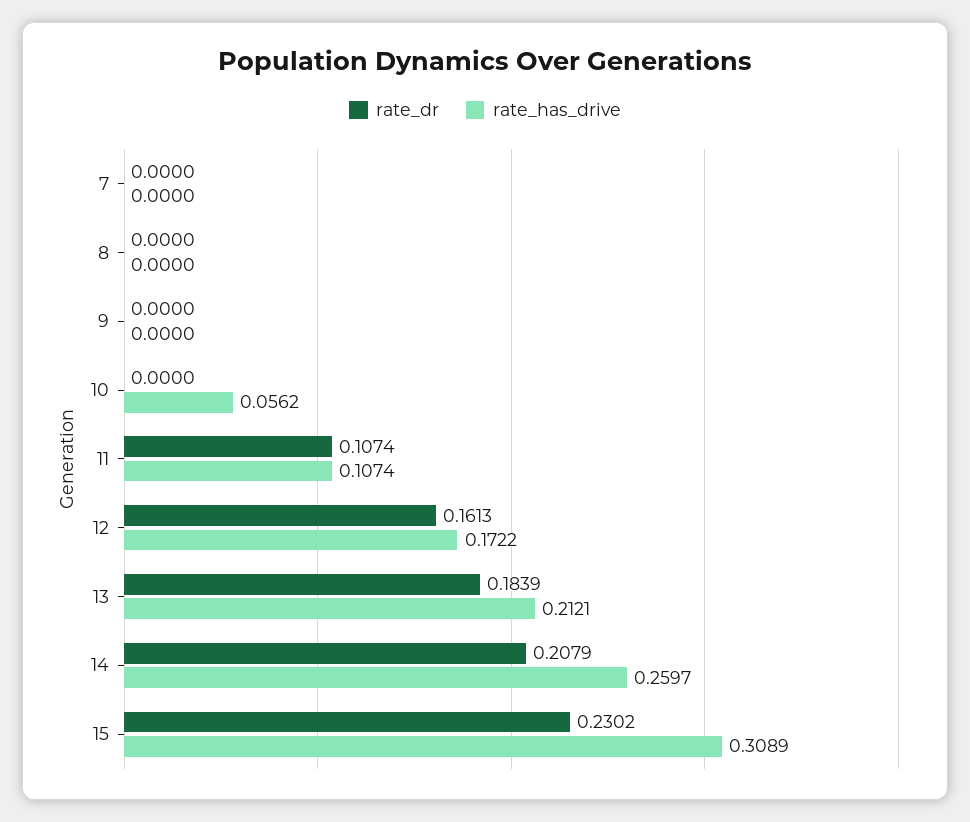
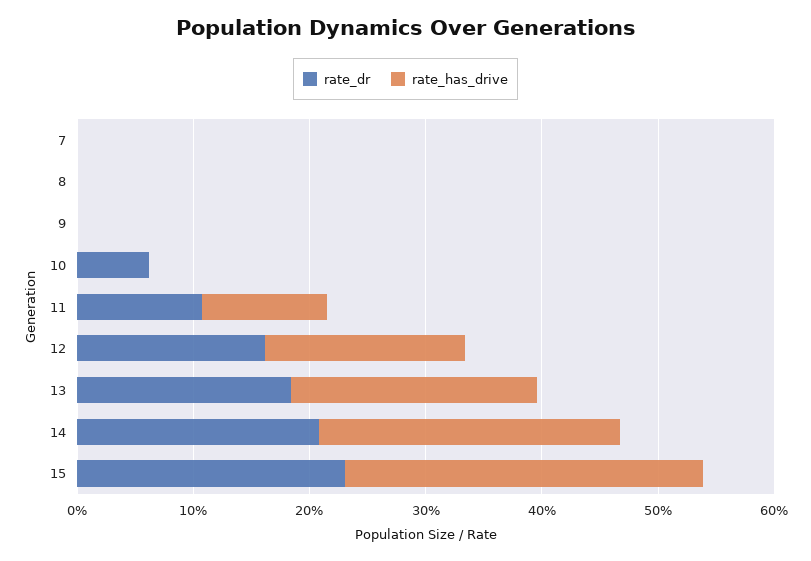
rate_dr, 10: 0 -> 0.06
rate_has_drive, 10: 0.0562 -> 0

